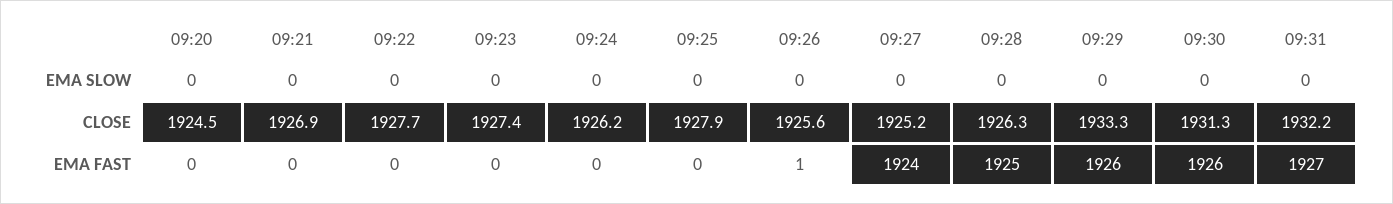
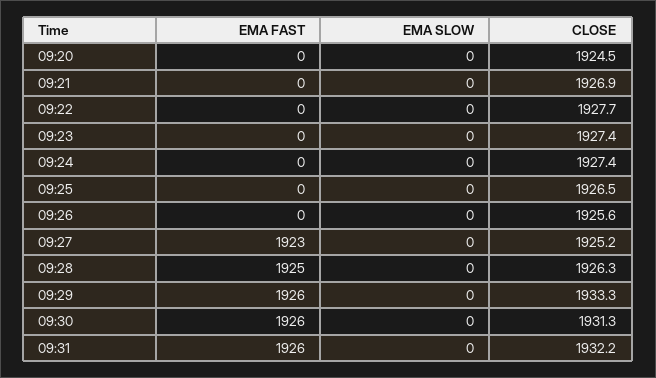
09:24, CLOSE: 1926.2 -> 1927.4
09:25, CLOSE: 1927.9 -> 1926.5
09:26, EMA FAST: 1 -> 0
09:27, EMA FAST: 1924 -> 1923
09:31, EMA FAST: 1927 -> 1926

